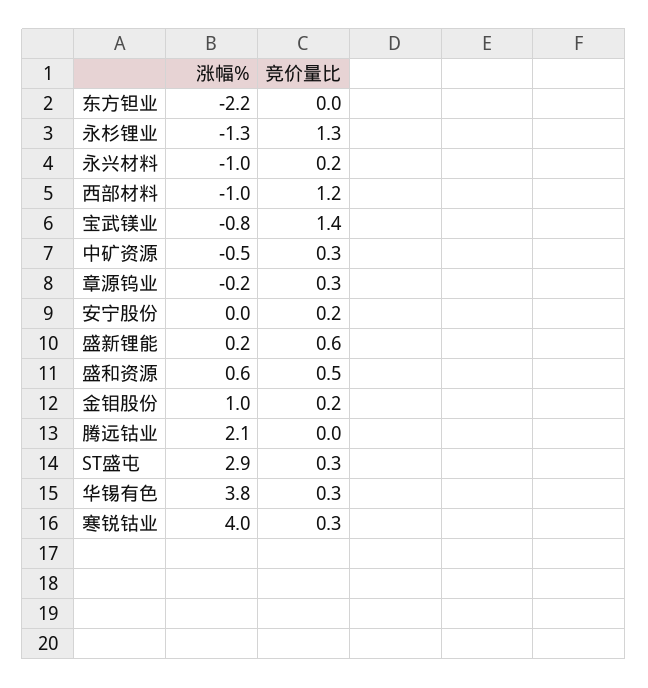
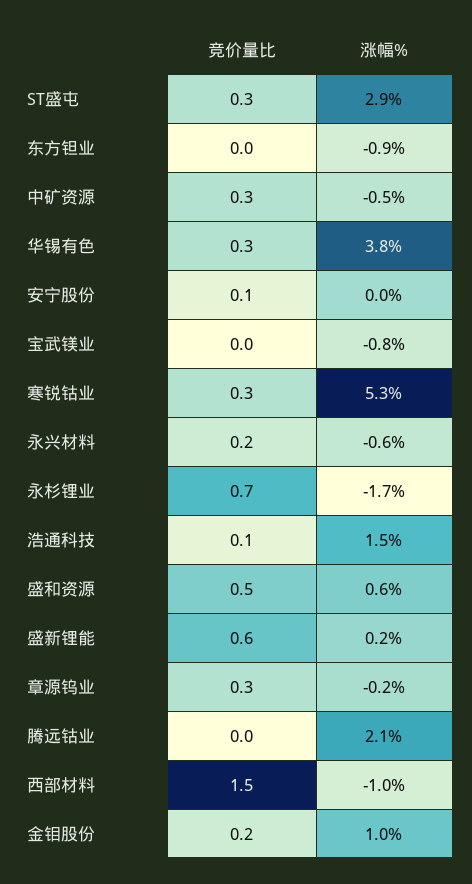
涨幅%, 东方钽业: -2.2 -> -0.9
涨幅%, 永杉锂业: -1.3 -> -1.7
竞价量比, 永杉锂业: 1.3 -> 0.7
涨幅%, 永兴材料: -1 -> -0.6
竞价量比, 西部材料: 1.2 -> 1.5
竞价量比, 宝武镁业: 1.4 -> 0
竞价量比, 安宁股份: 0.2 -> 0.1
涨幅%, 寒锐钴业: 4 -> 5.3
竞价量比, 浩通科技: none -> 0.1
涨幅%, 浩通科技: none -> 1.5

